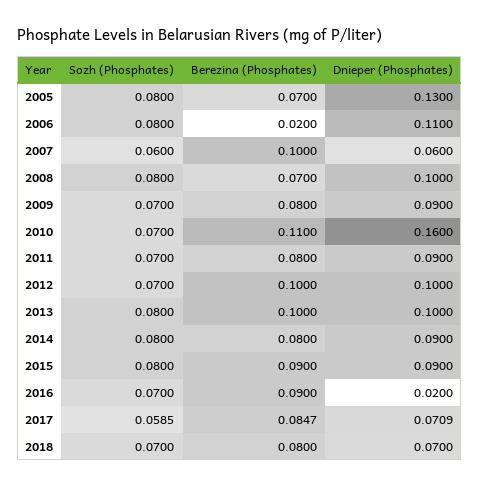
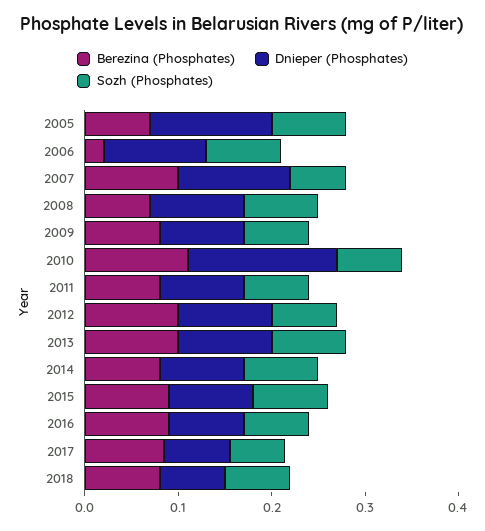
Dnieper (Phosphates), 2007: 0.06 -> 0.12
Dnieper (Phosphates), 2016: 0.02 -> 0.08

